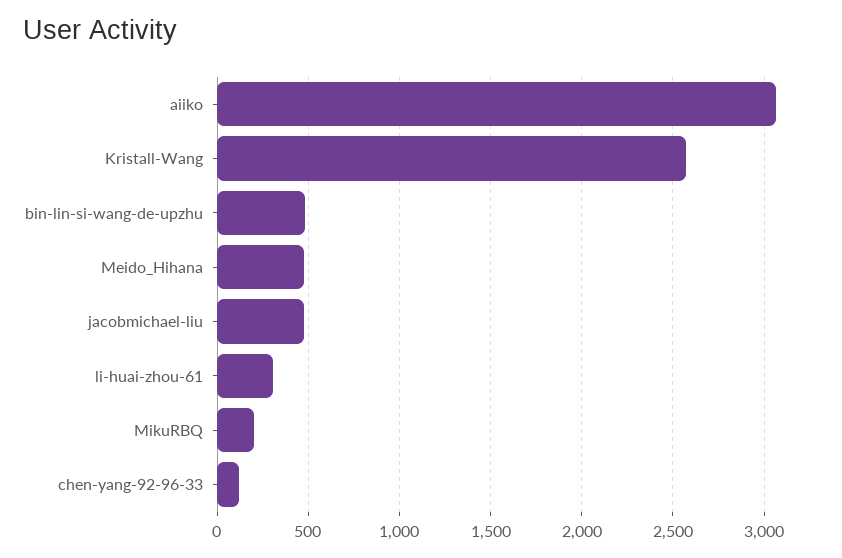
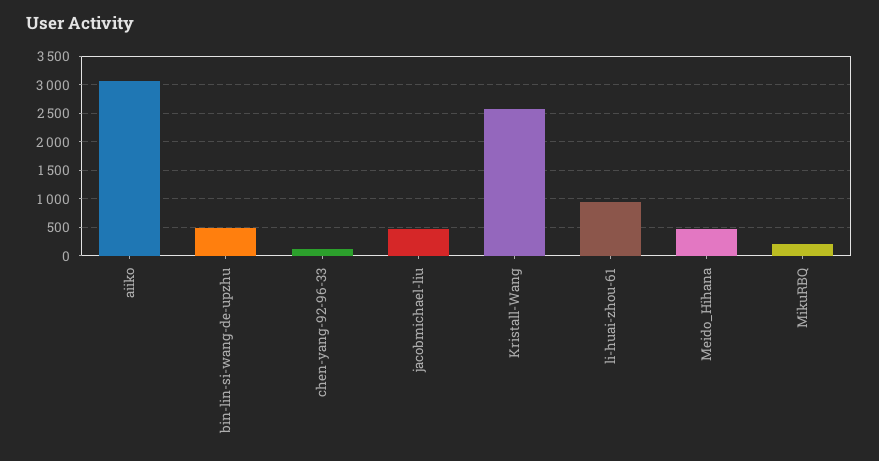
li-huai-zhou-61: 300 -> 1000

